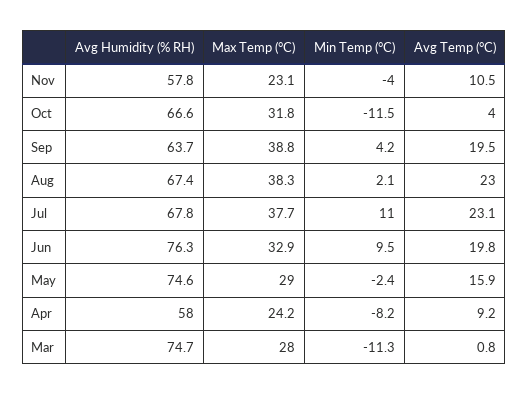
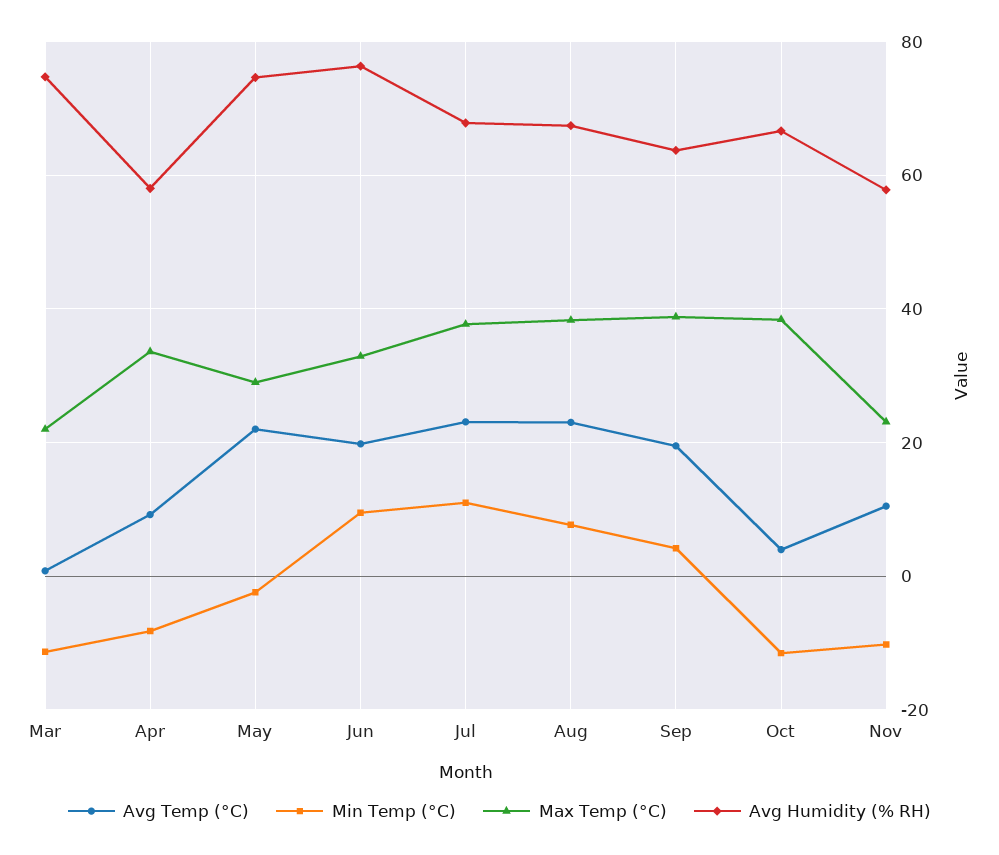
Min Temp (°C), Nov: -4 -> -10
Max Temp (°C), Oct: 31.8 -> 38
Min Temp (°C), Aug: 2.1 -> 8
Avg Temp (°C), May: 15.9 -> 22
Max Temp (°C), Apr: 24.2 -> 34
Max Temp (°C), Mar: 28 -> 22

